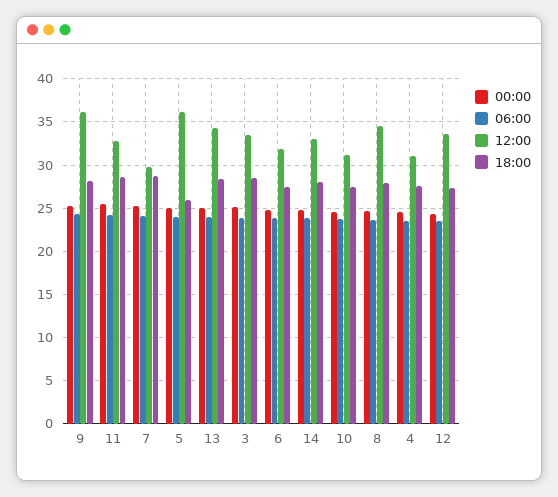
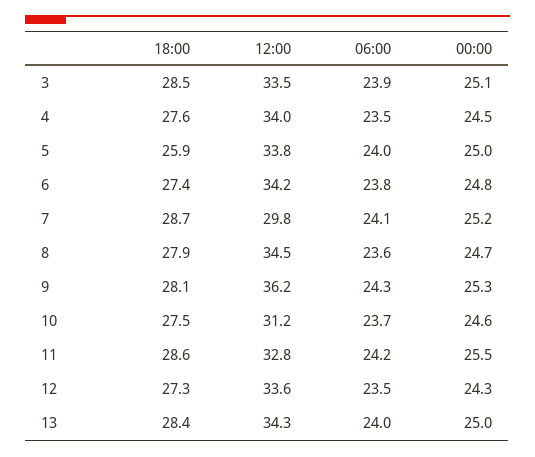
12:00, 5: 36 -> 33.8
12:00, 6: 32 -> 34.2
00:00, 14: 25 -> none
06:00, 14: 24 -> none
12:00, 14: 33 -> none
18:00, 14: 28 -> none
12:00, 4: 31 -> 34

